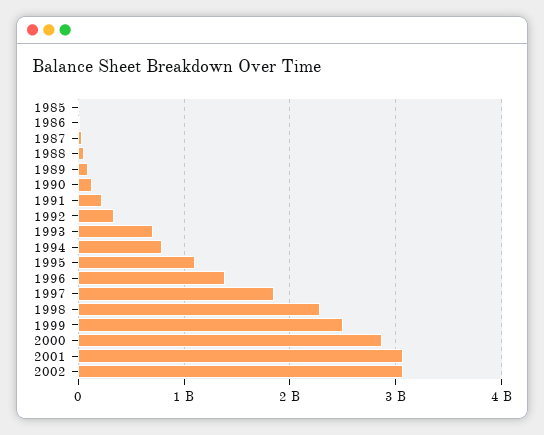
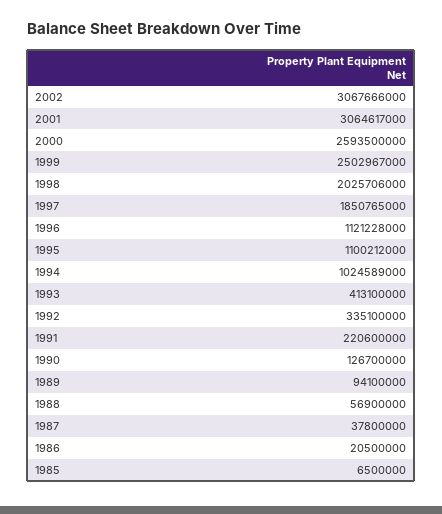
1993: 700000000 -> 413100000
1994: 800000000 -> 1024589000
1996: 1400000000 -> 1121228000
1998: 2300000000 -> 2025706000
2000: 2900000000 -> 2593500000

